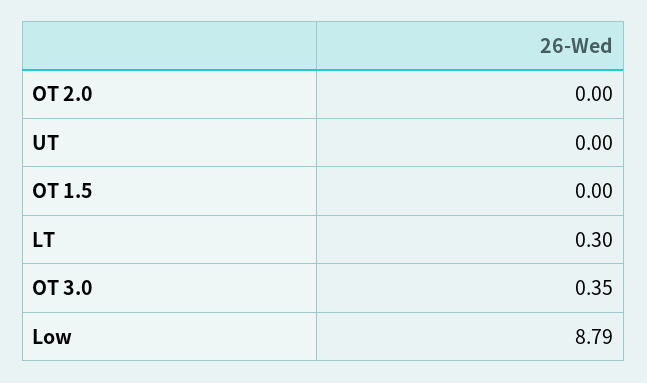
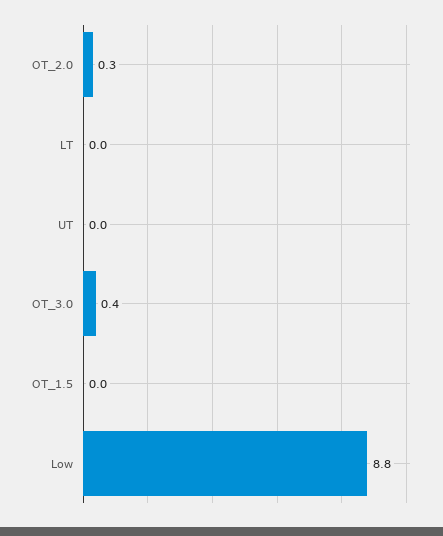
OT 2.0: 0 -> 0.3
LT: 0.3 -> 0

